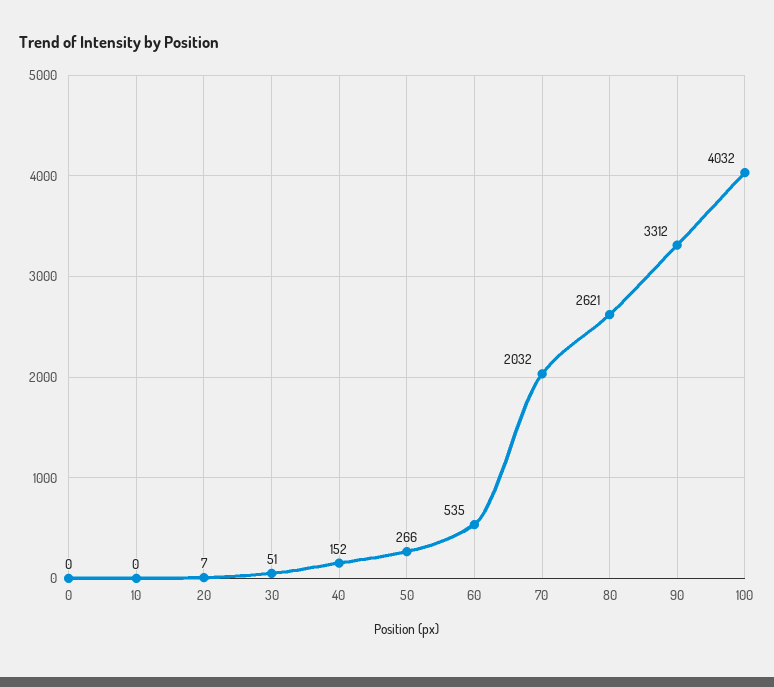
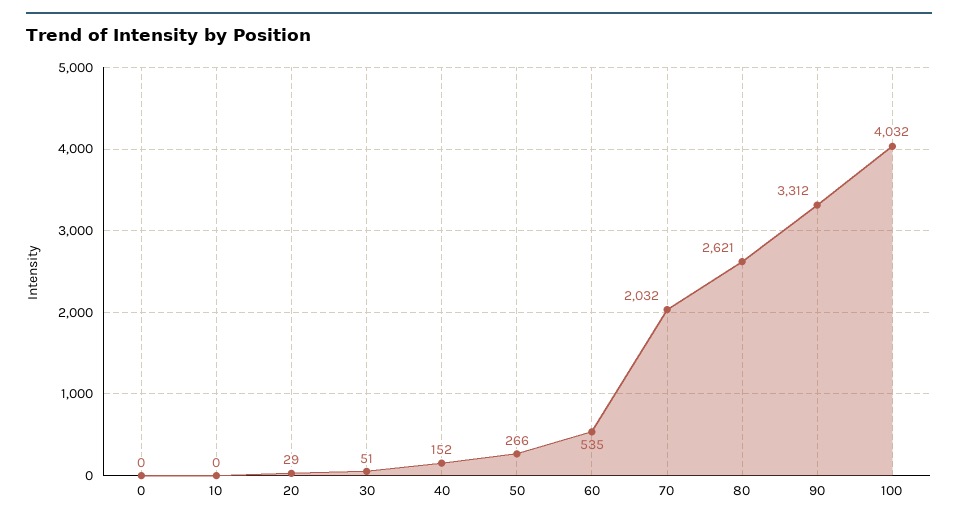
20: 7 -> 29

